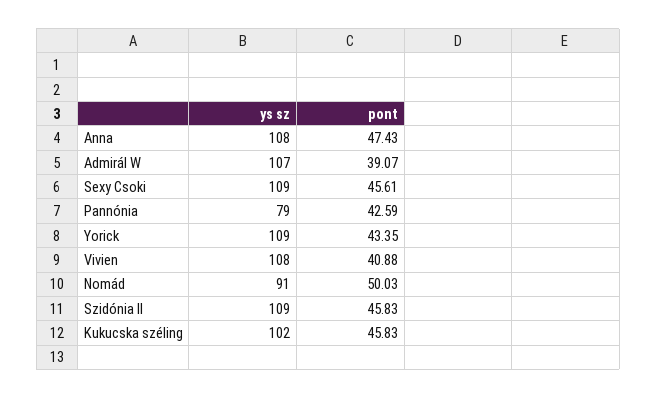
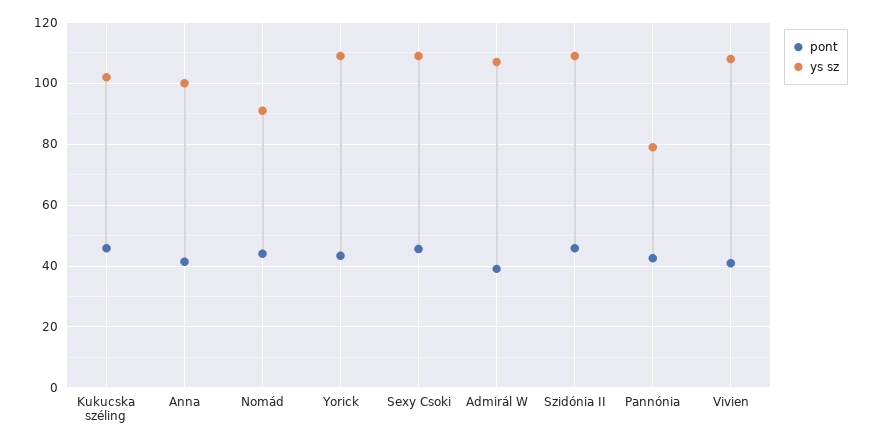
ys sz, Anna: 108 -> 100
pont, Anna: 47.43 -> 42
pont, Nomád: 50.03 -> 44

